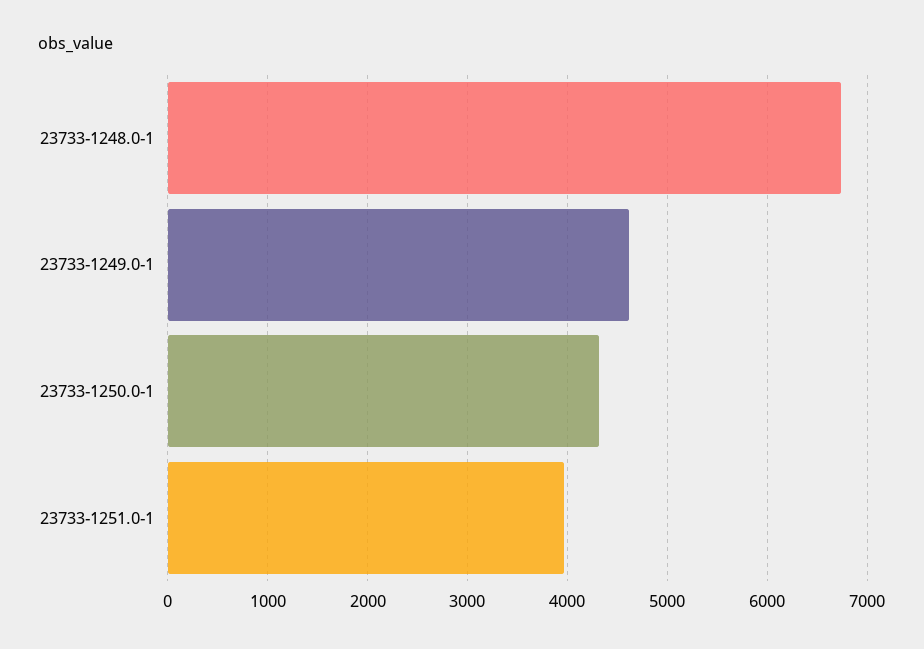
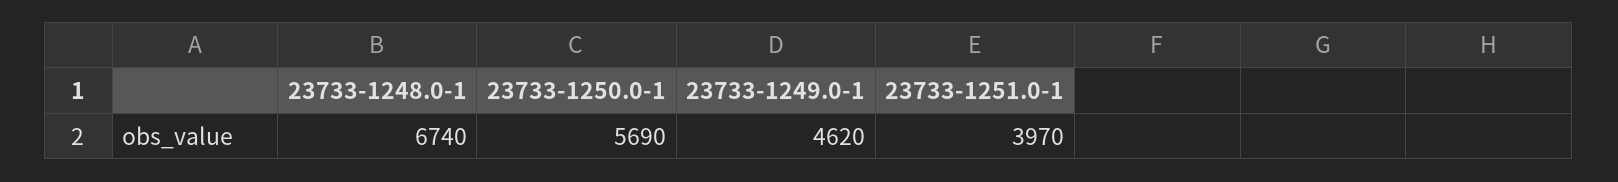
23733-1250.0-1: 4300 -> 5690

